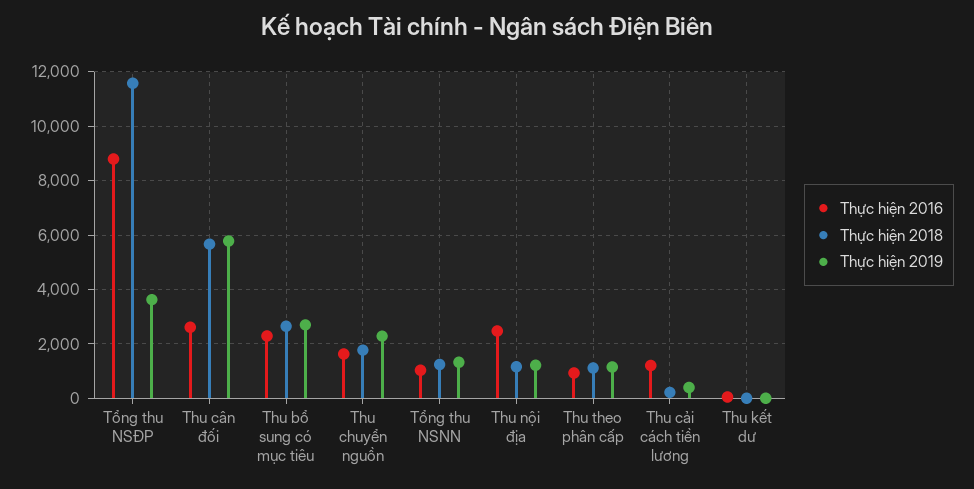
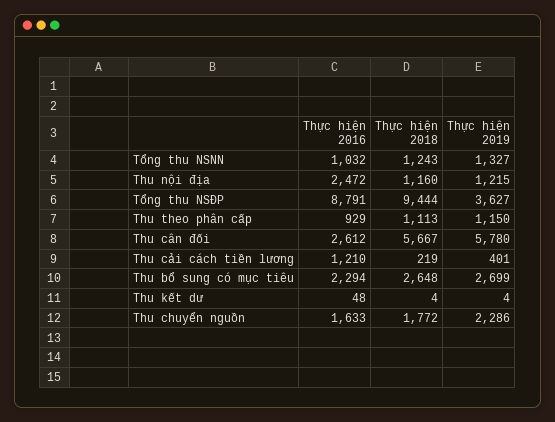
Thực hiện 2018, Tổng thu NSĐP: 11500 -> 9444

